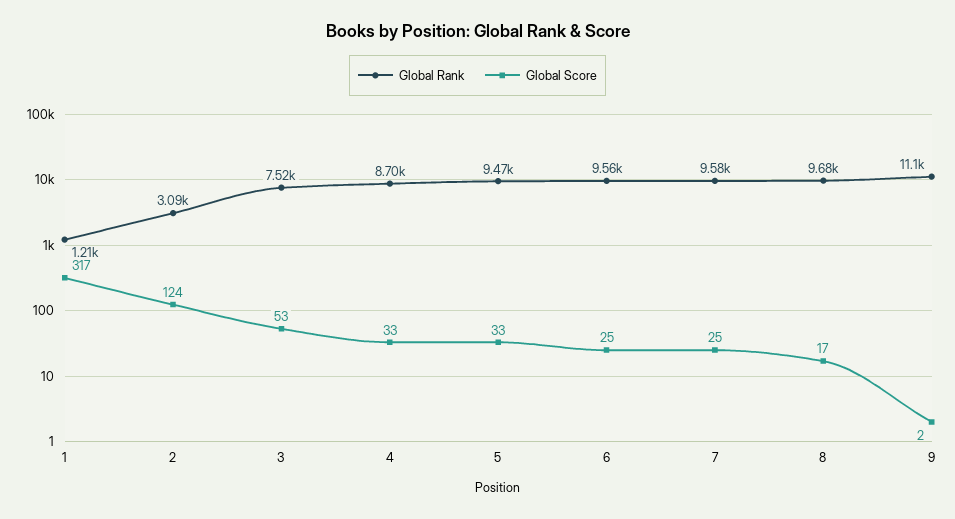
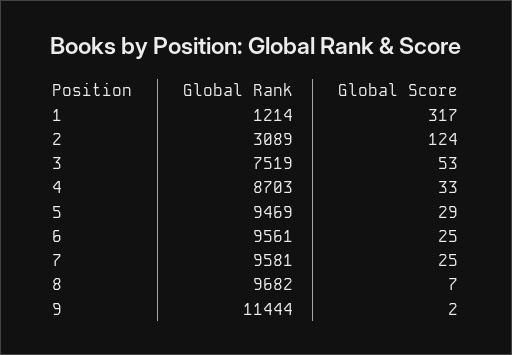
Global Score, 5: 33 -> 29
Global Score, 8: 17 -> 7
Global Rank, 9: 11100 -> 11444

